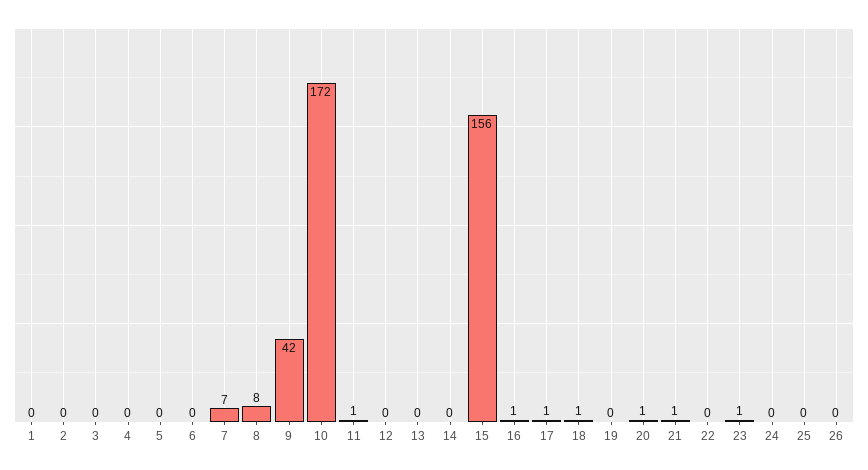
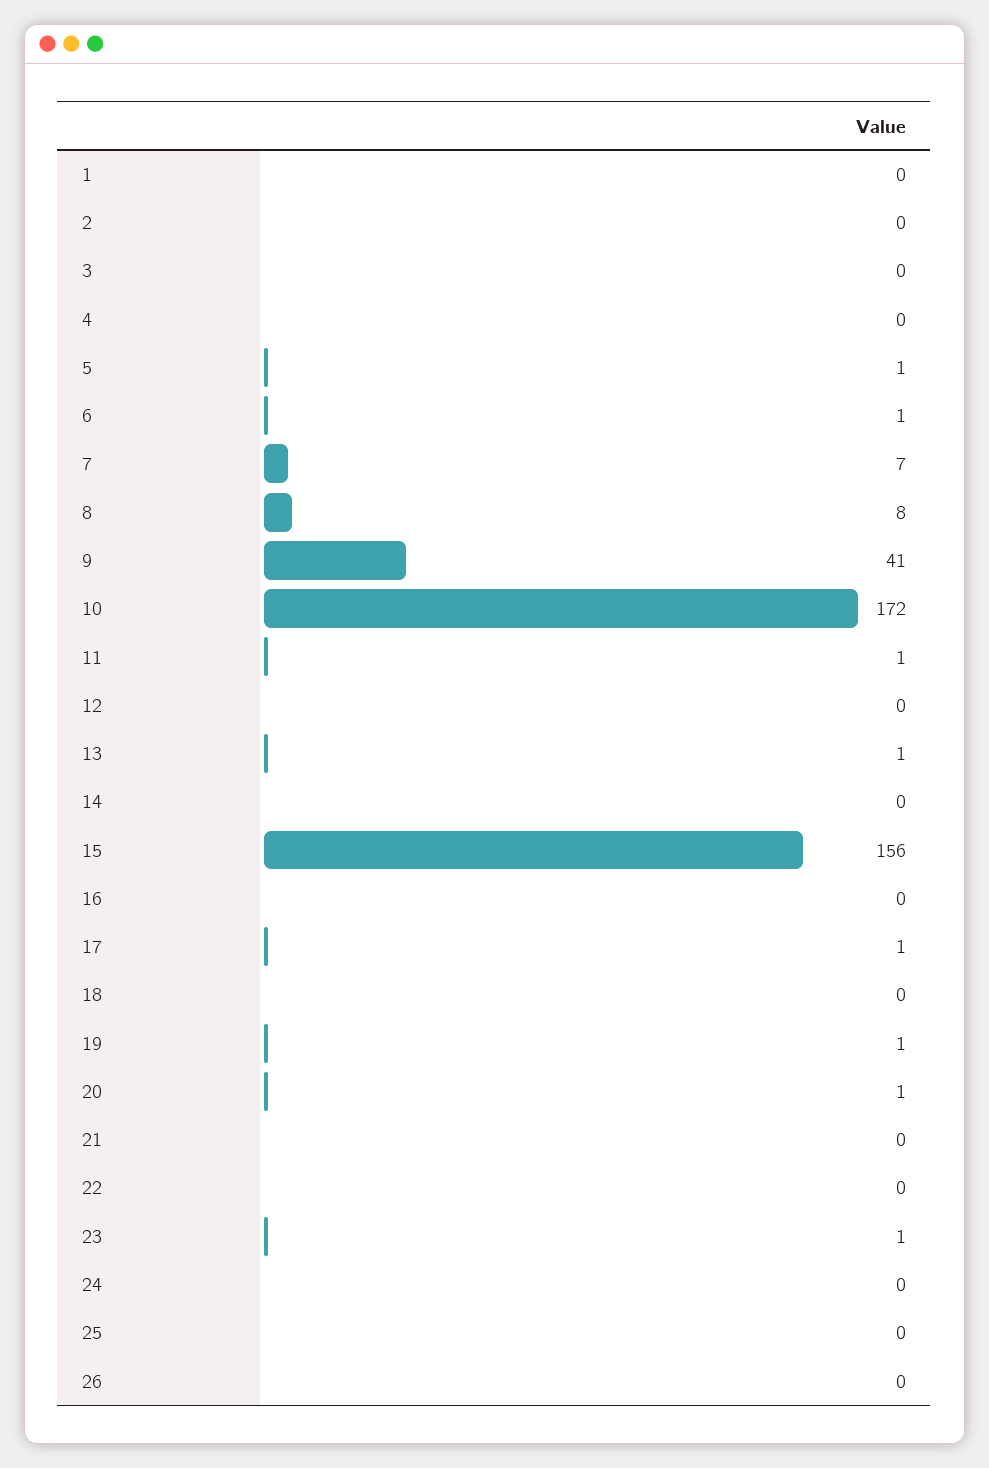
5: 0 -> 1
6: 0 -> 1
9: 42 -> 41
13: 0 -> 1
16: 1 -> 0
18: 1 -> 0
19: 0 -> 1
21: 1 -> 0

